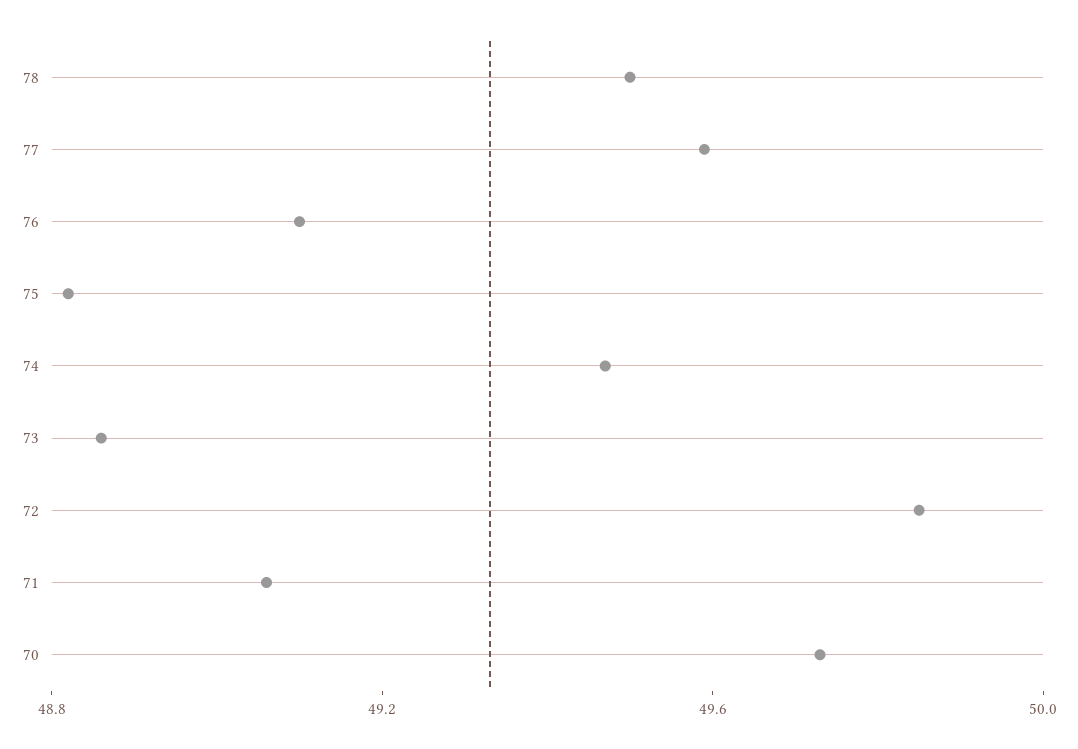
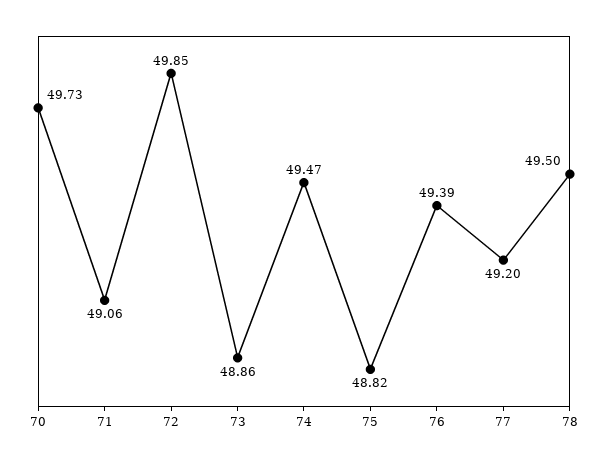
77: 49.6 -> 49.2
76: 49.1 -> 49.39

